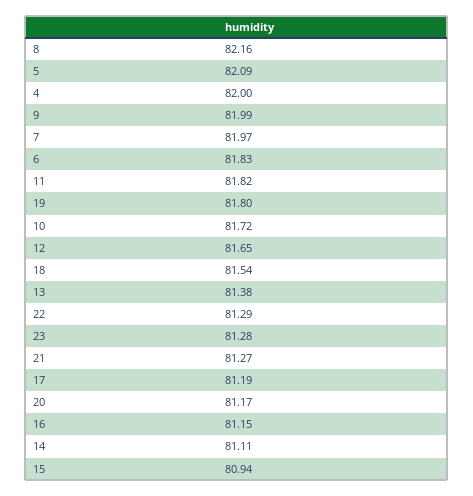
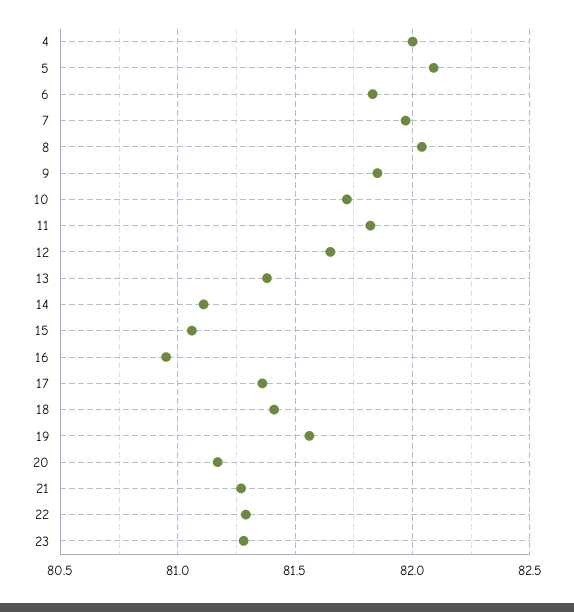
8: 82.16 -> 82.05
9: 81.99 -> 81.85
19: 81.8 -> 81.55
18: 81.54 -> 81.4
17: 81.19 -> 81.35
16: 81.15 -> 80.95
15: 80.94 -> 81.05

